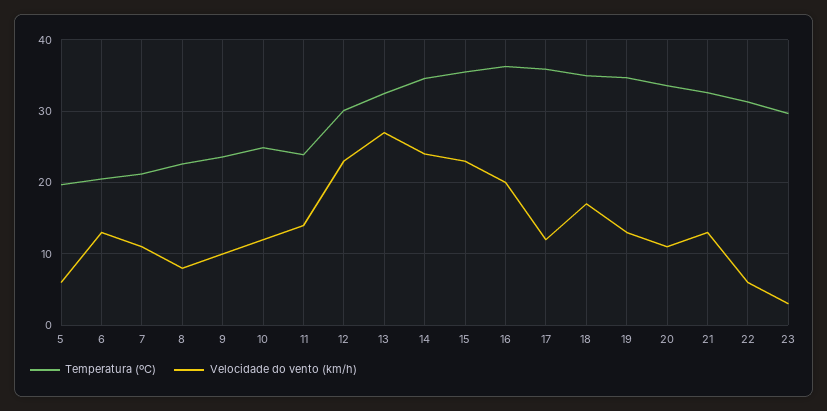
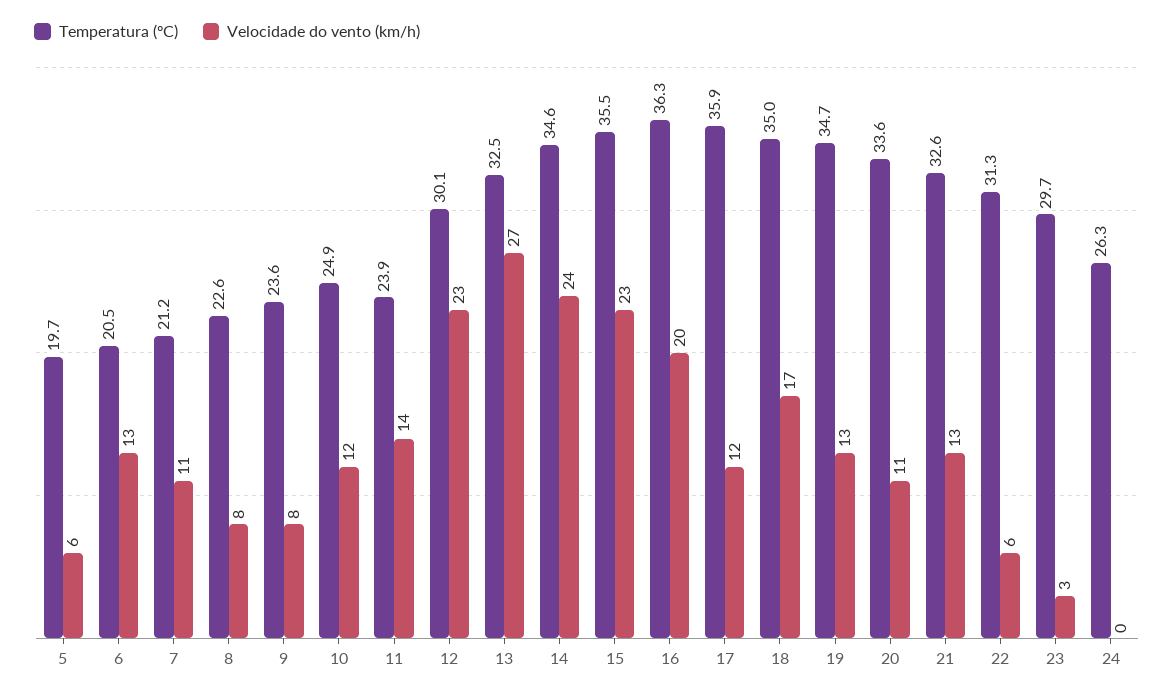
Velocidade do vento (km/h), 9: 10 -> 8
Temperatura (ºC), 24: none -> 26.3
Velocidade do vento (km/h), 24: none -> 0

